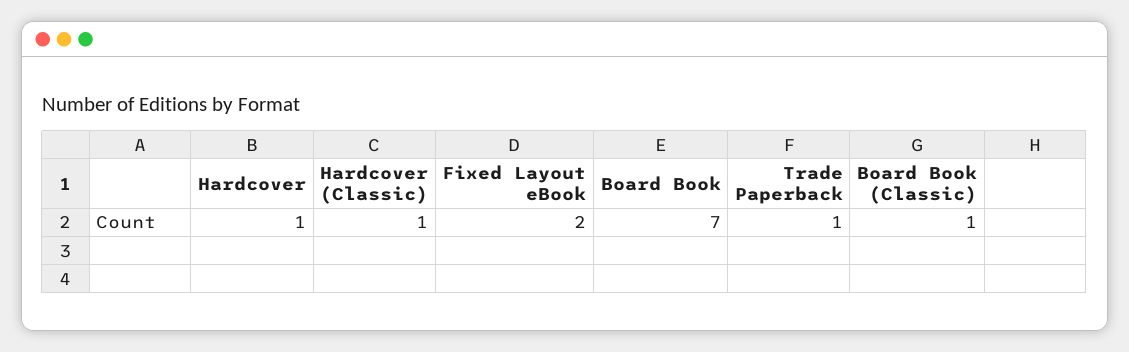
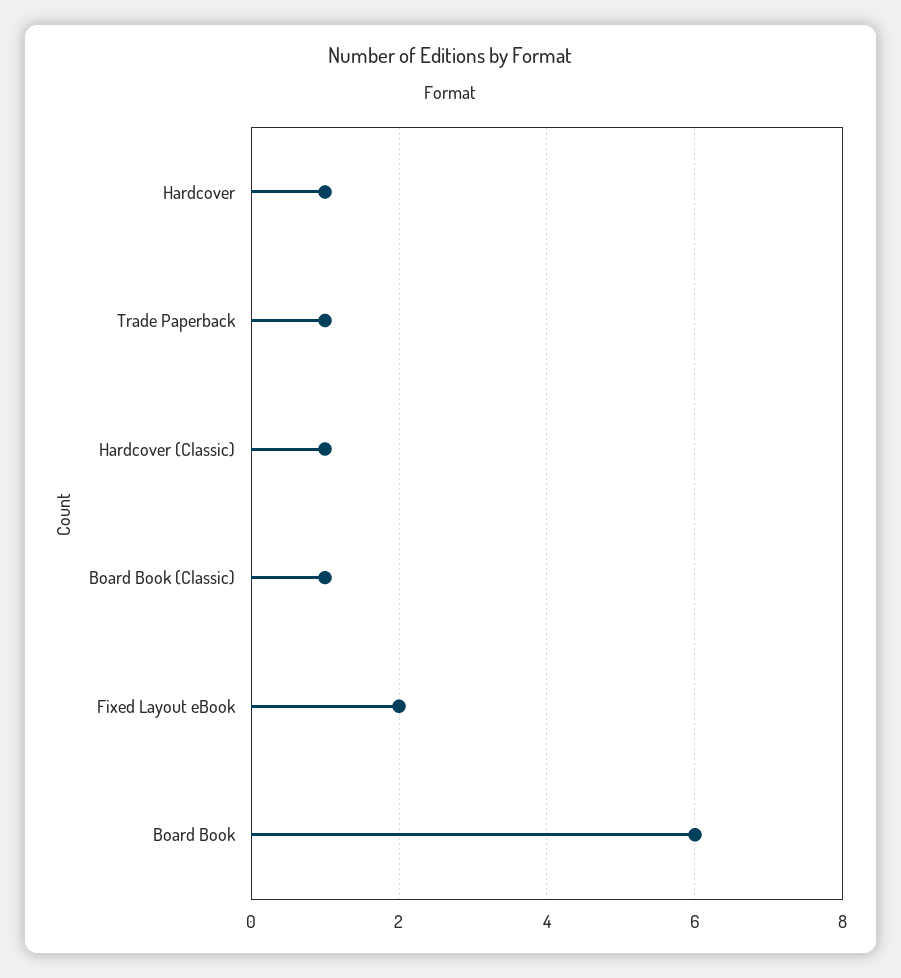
Board Book: 7 -> 6

